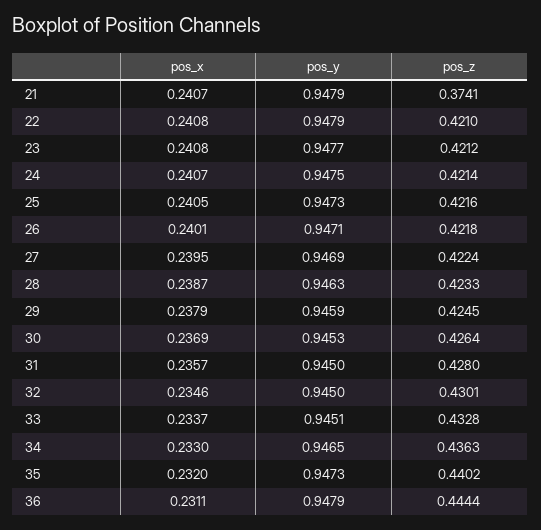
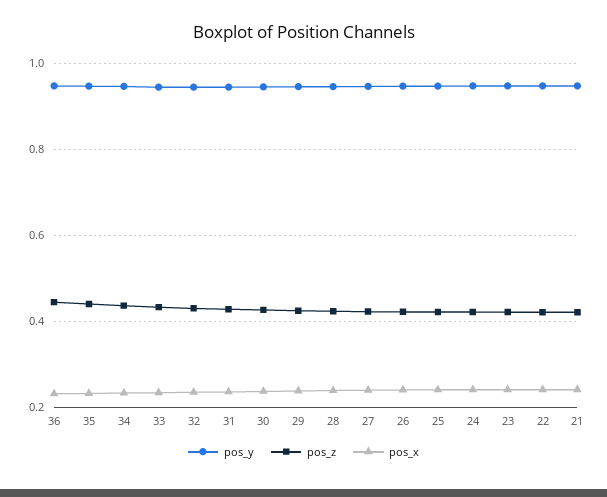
pos_z, 21: 0.3741 -> 0.42

